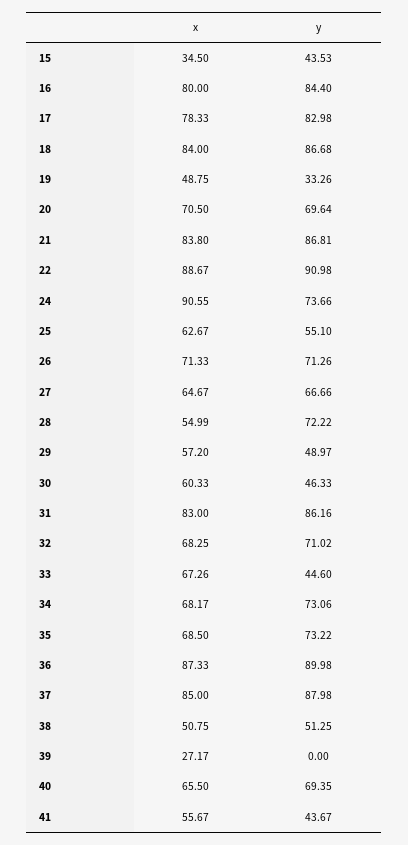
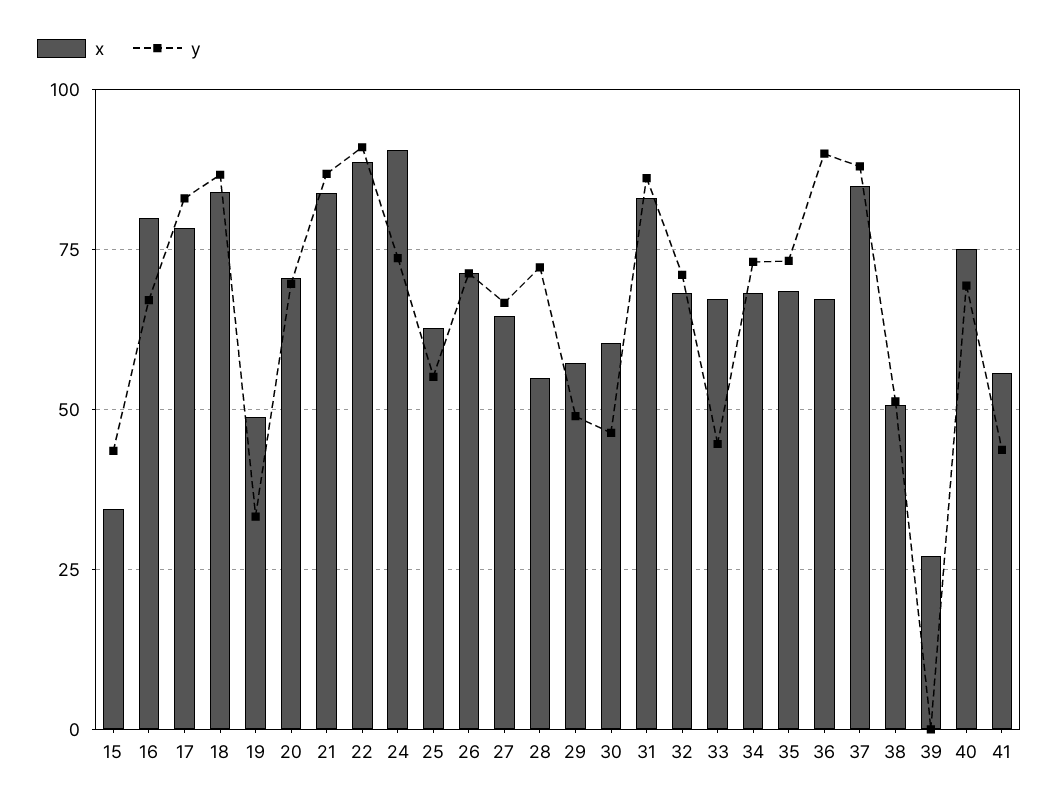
y, 16: 84.4 -> 67.5
x, 36: 87.33 -> 67.5
x, 40: 65.5 -> 75

